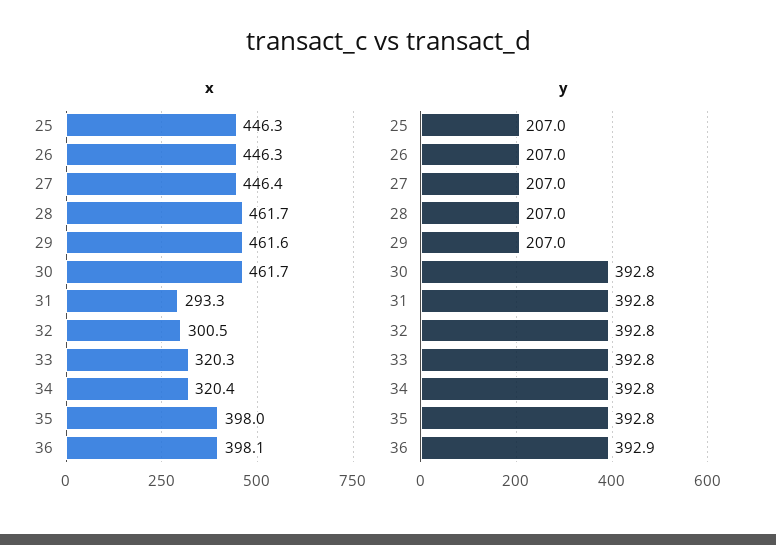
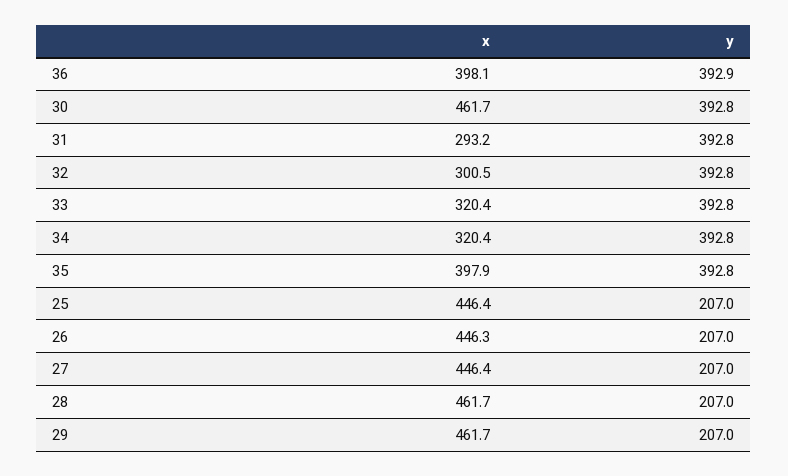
x, 25: 446.3 -> 446.4
x, 29: 461.6 -> 461.7
x, 31: 293.3 -> 293.2
x, 33: 320.3 -> 320.4
x, 35: 398 -> 397.9

